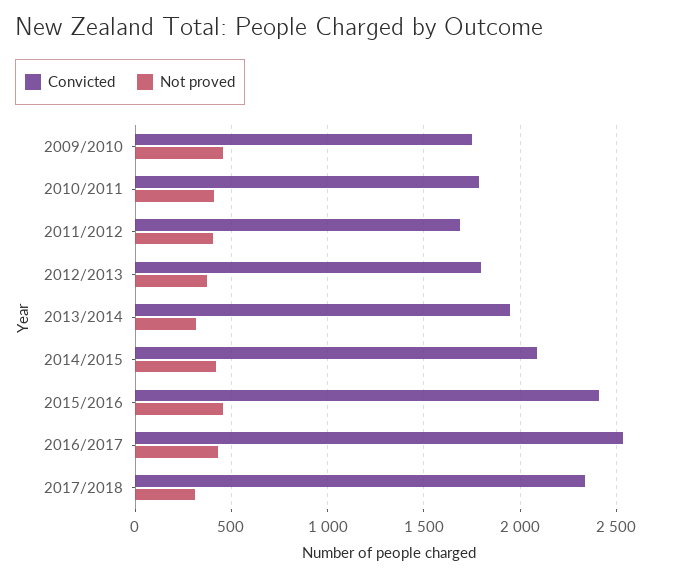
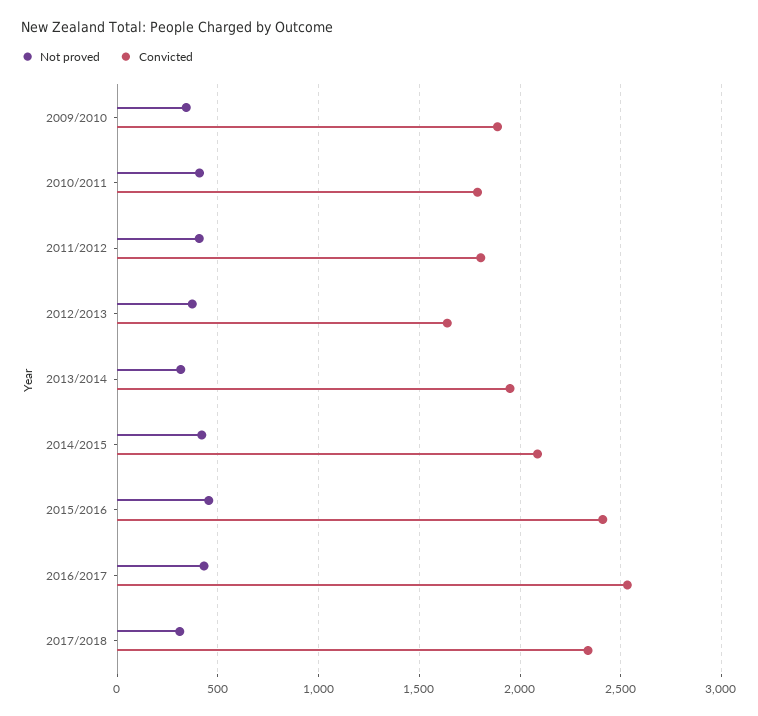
Convicted, 2009/2010: 1750 -> 1900
Not proved, 2009/2010: 450 -> 350
Convicted, 2011/2012: 1700 -> 1800
Convicted, 2012/2013: 1800 -> 1650

